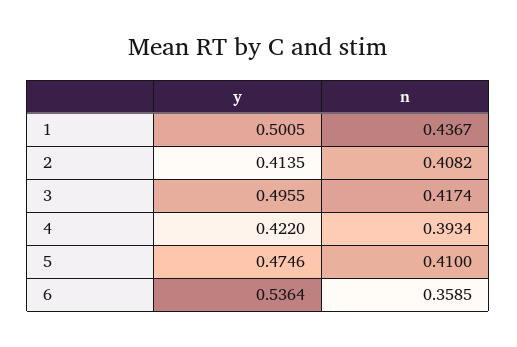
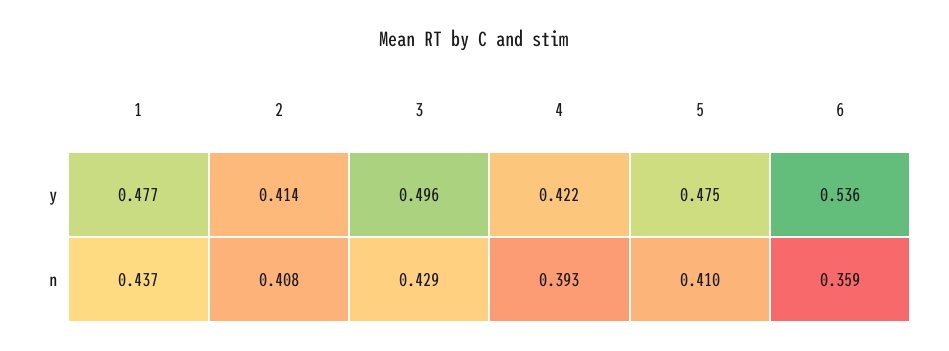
y, 1: 0.5005 -> 0.477
n, 3: 0.4174 -> 0.429

